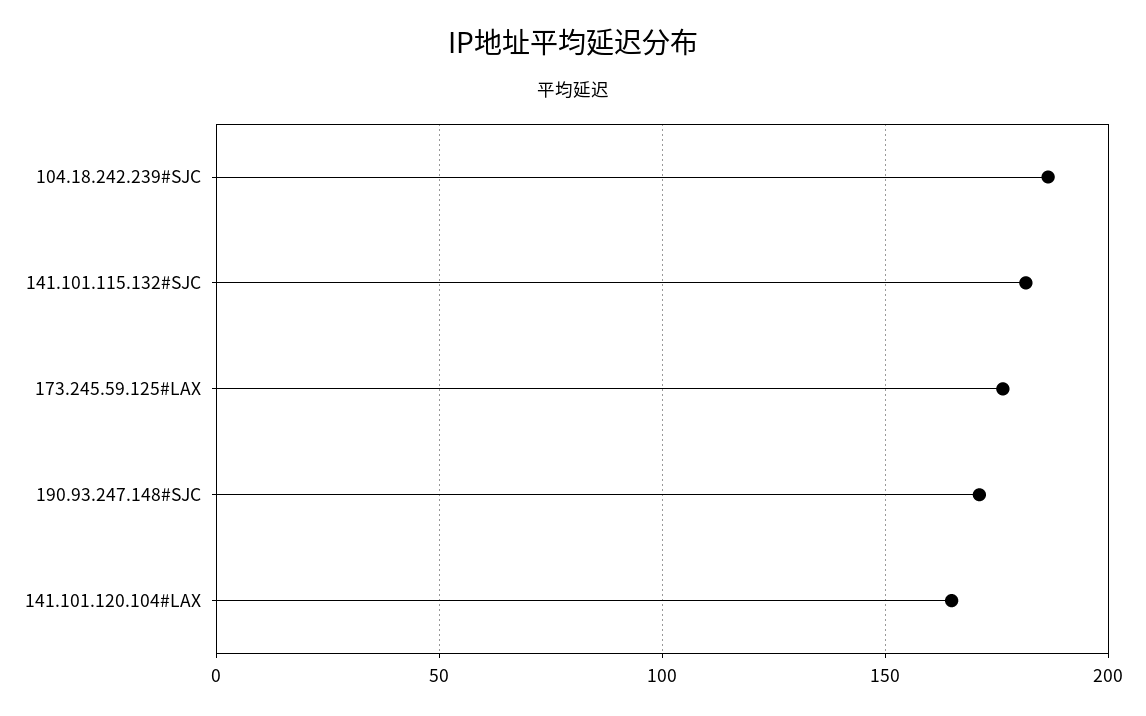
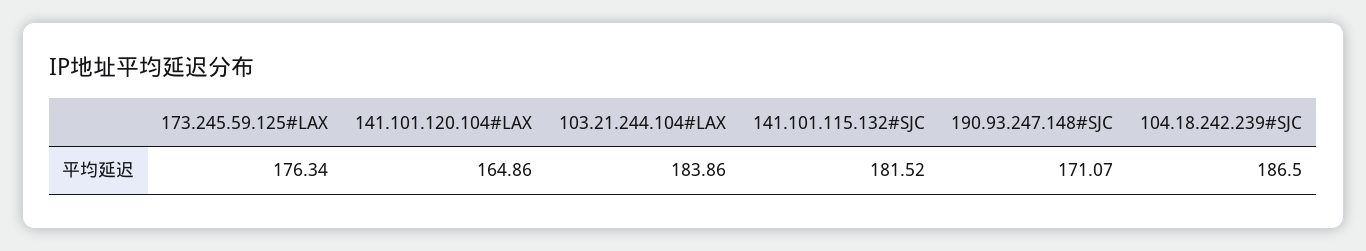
103.21.244.104#LAX: none -> 183.86

